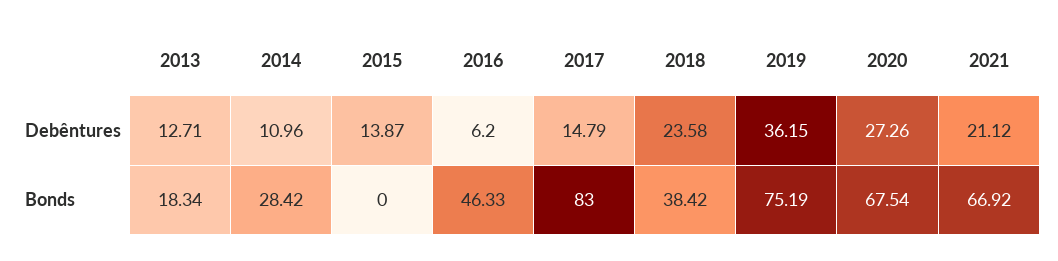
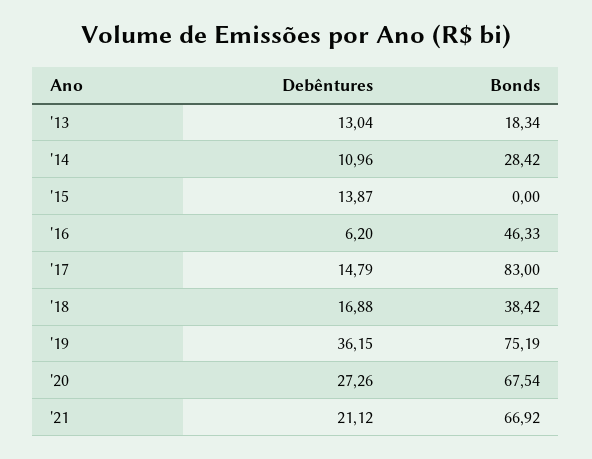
2013, Debêntures: 12.71 -> 13.04
2018, Debêntures: 23.58 -> 16.88

